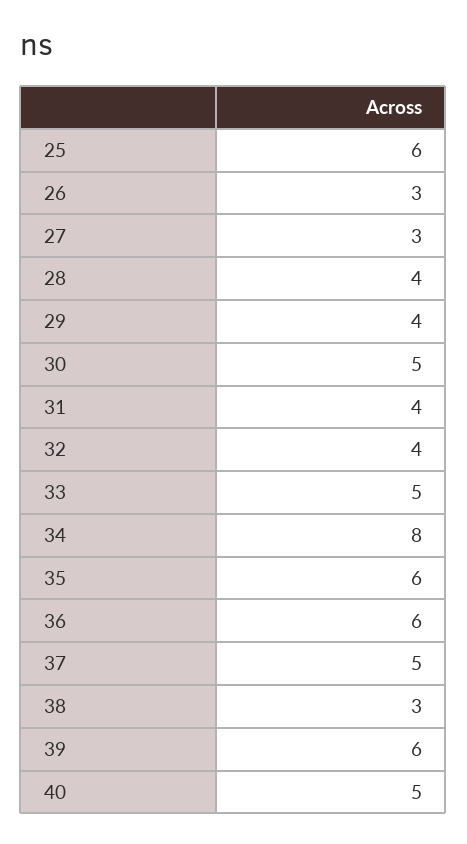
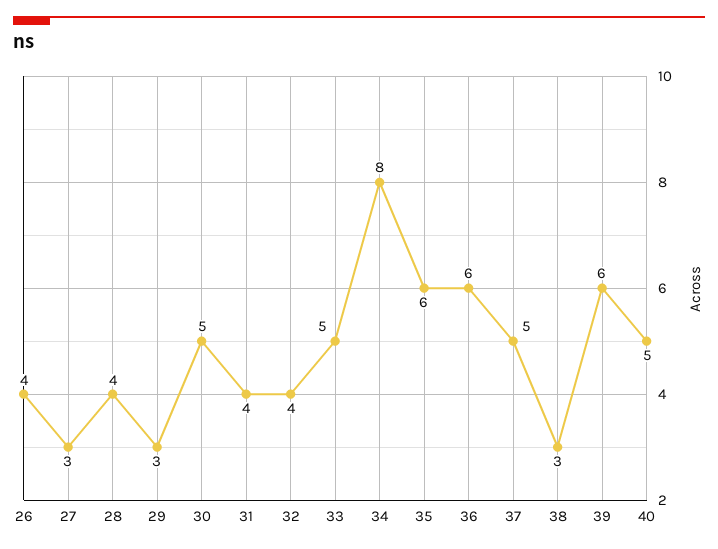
25: 6 -> none
26: 3 -> 4
29: 4 -> 3

